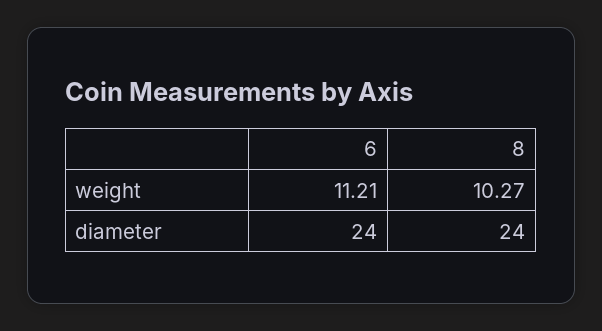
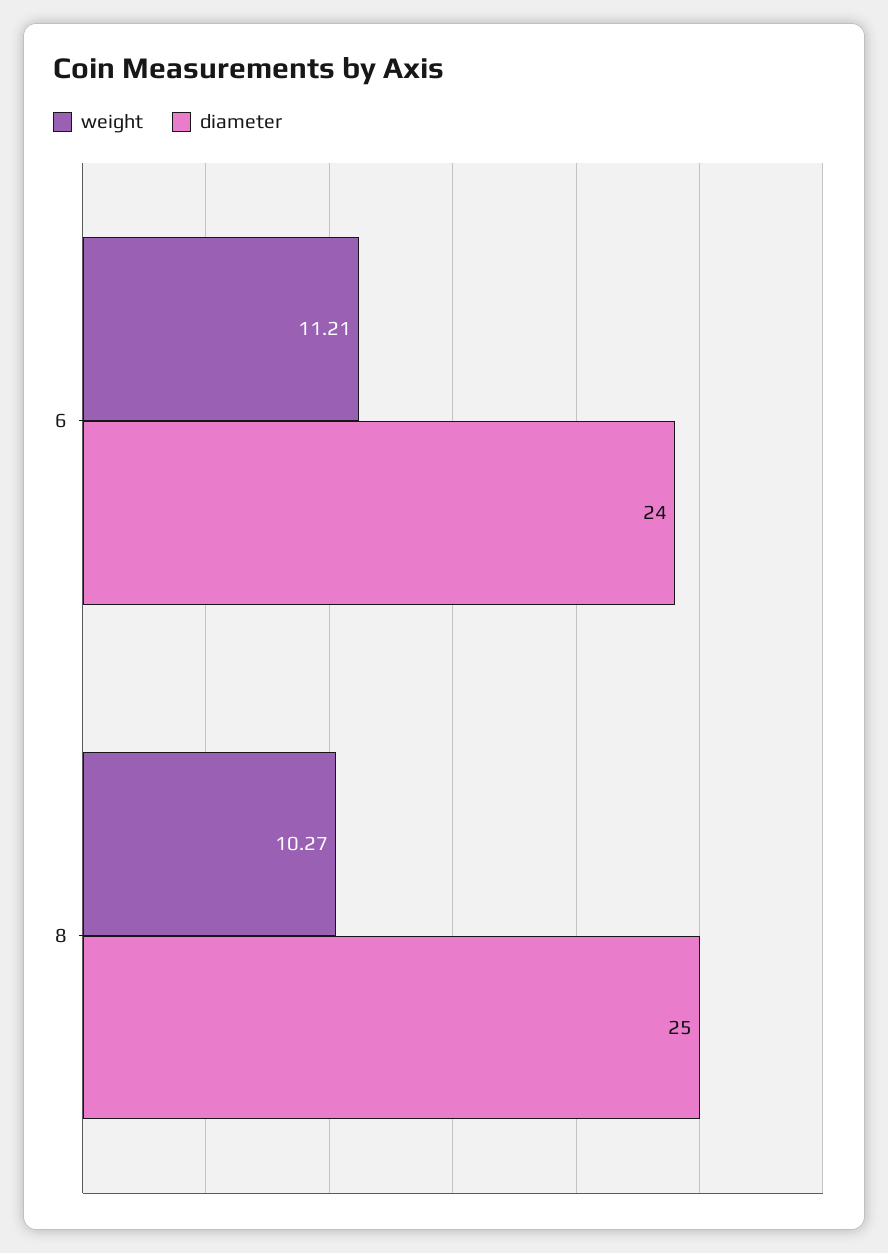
diameter, 8: 24 -> 25

